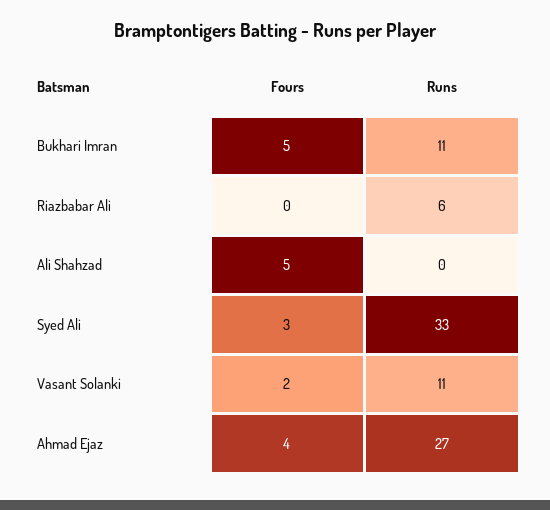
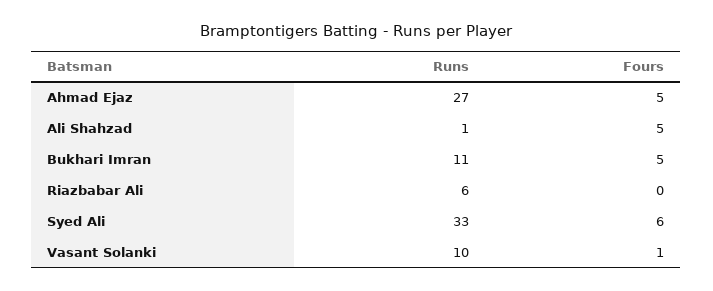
Runs, Ali Shahzad: 0 -> 1
Fours, Syed Ali: 3 -> 6
Fours, Vasant Solanki: 2 -> 1
Runs, Vasant Solanki: 11 -> 10
Fours, Ahmad Ejaz: 4 -> 5

